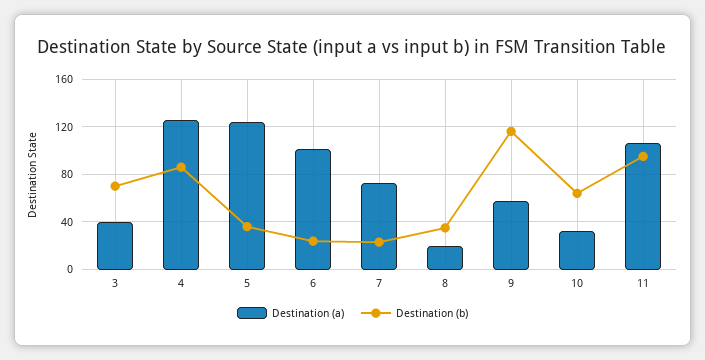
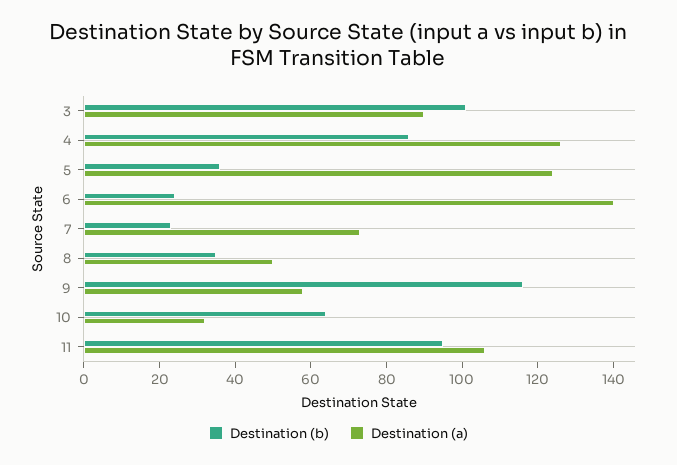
Destination (a), 3: 40 -> 90
Destination (b), 3: 70 -> 100
Destination (a), 6: 100 -> 140
Destination (a), 8: 20 -> 50

